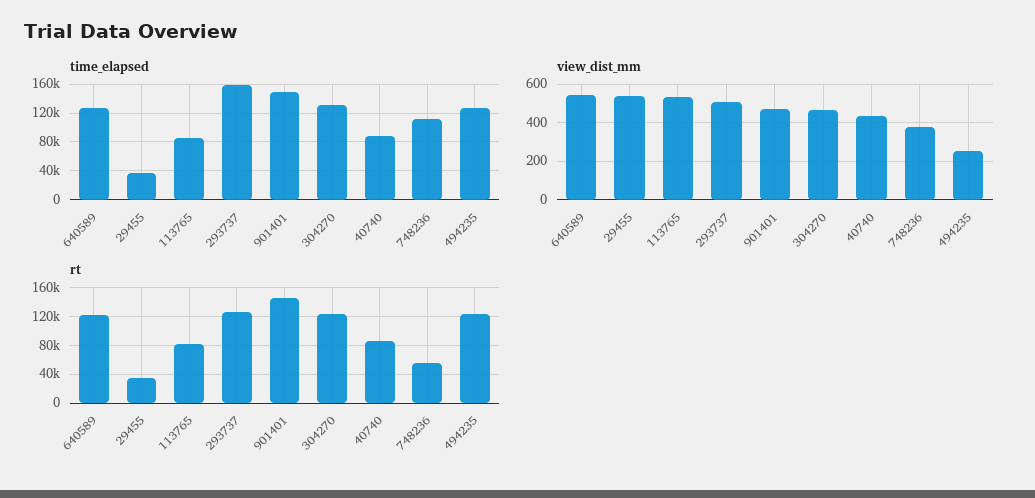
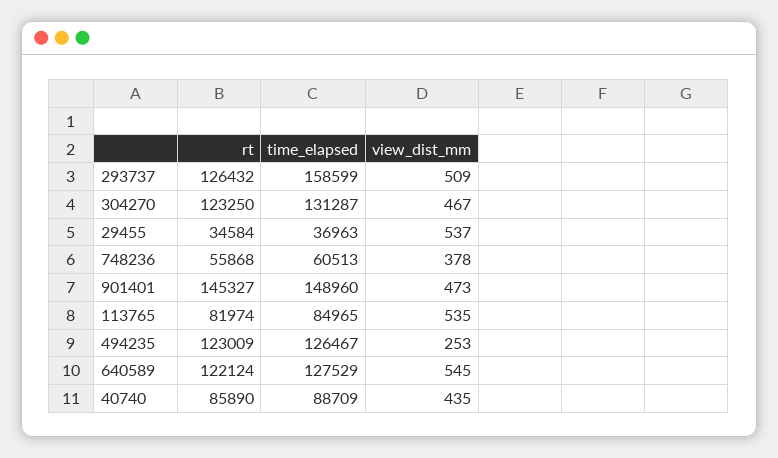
time_elapsed, 748236: 110000 -> 60513

